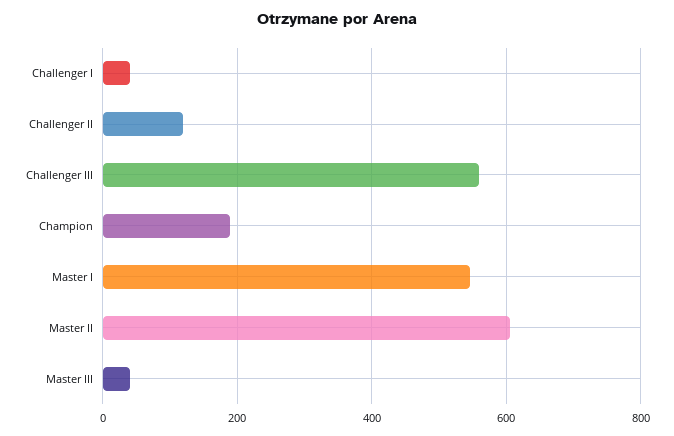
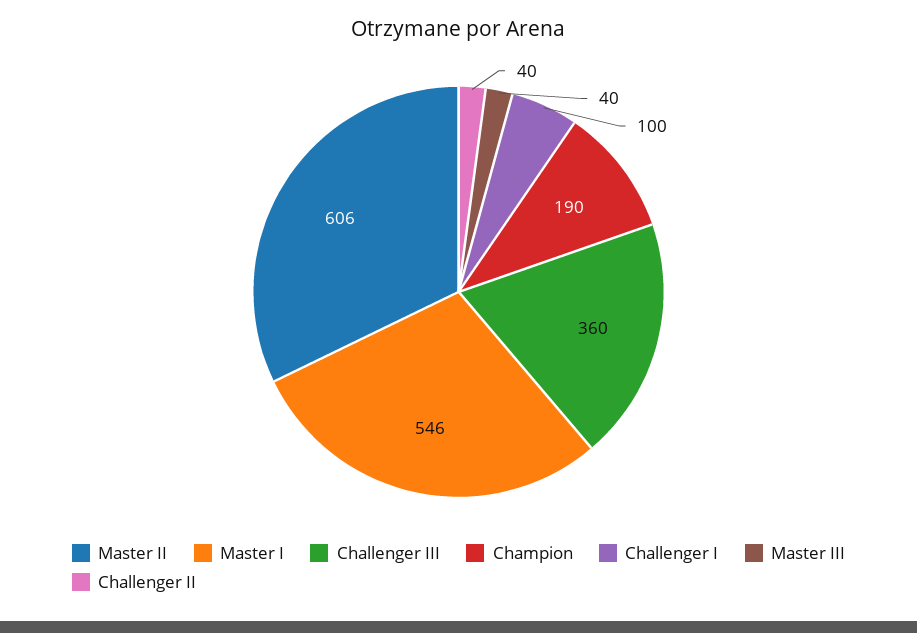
Challenger I: 40 -> 100
Challenger II: 120 -> 40
Challenger III: 560 -> 360

